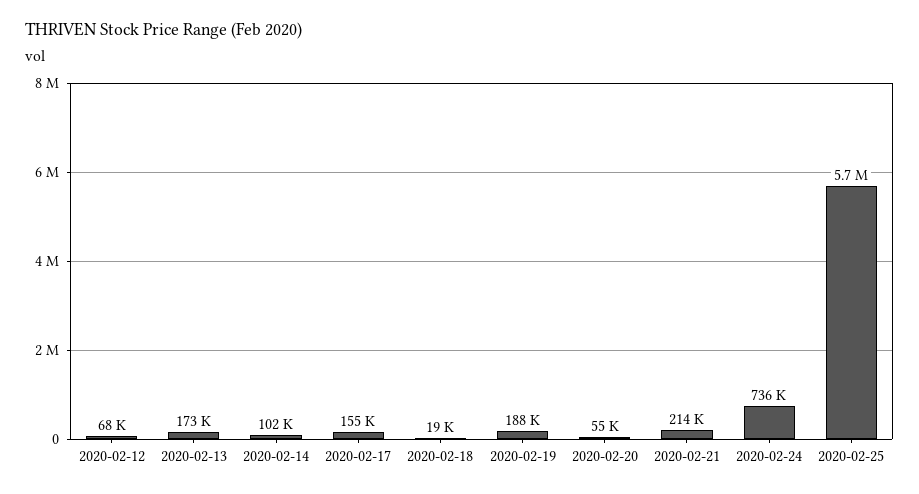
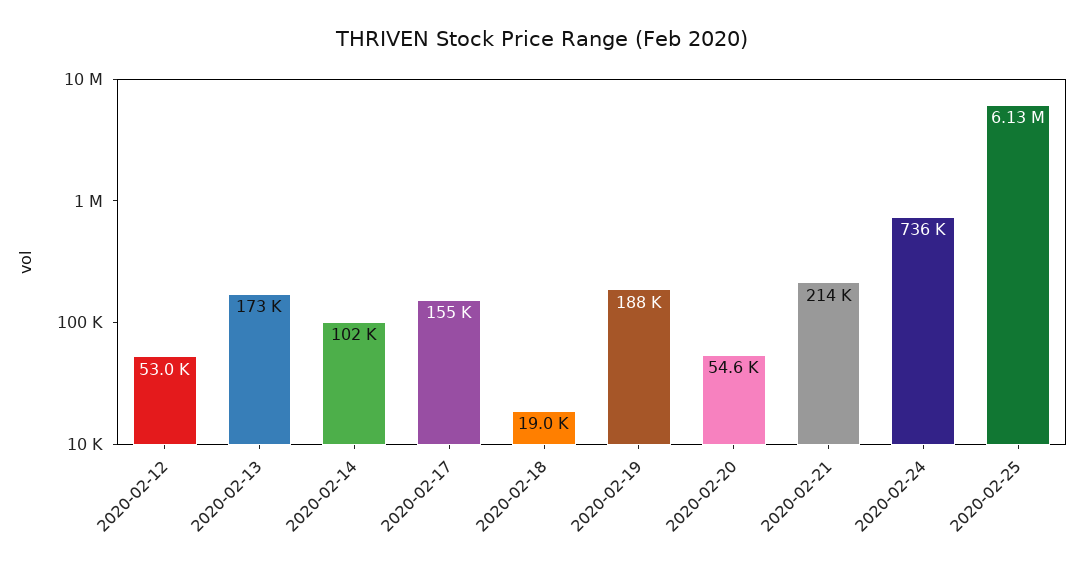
2020-02-12: 68000 -> 53000
2020-02-25: 5700000 -> 6130000

